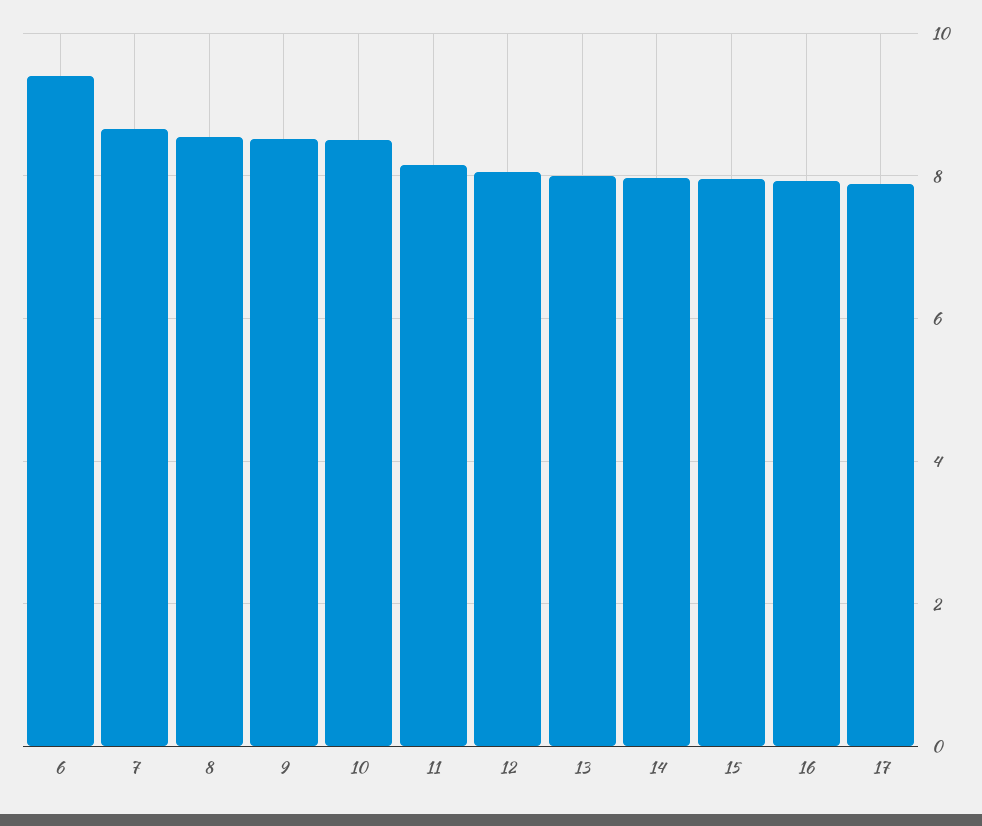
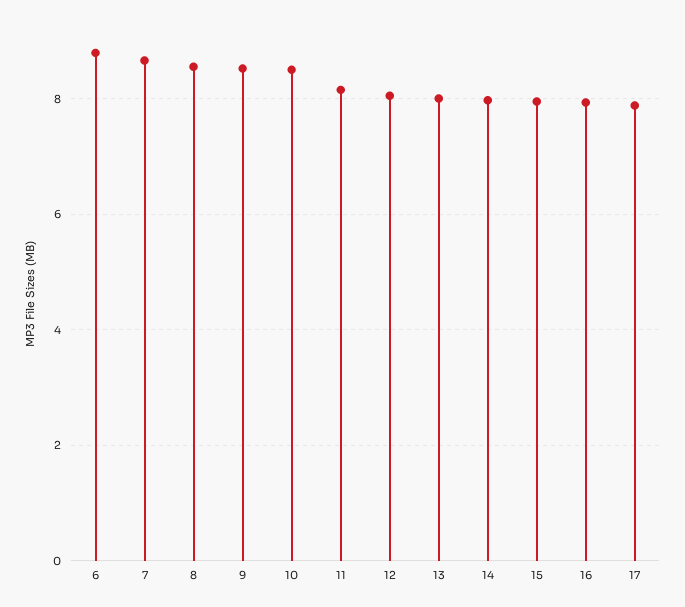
6: 9.4 -> 8.8

